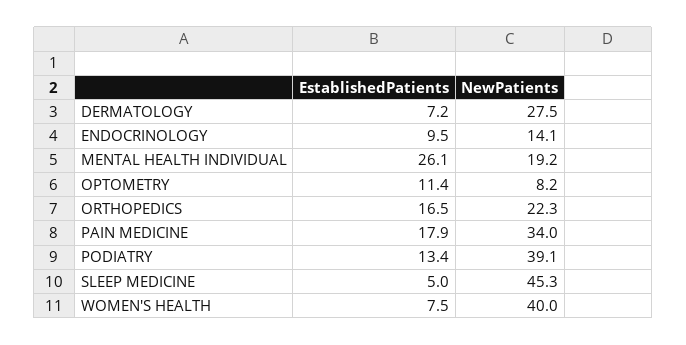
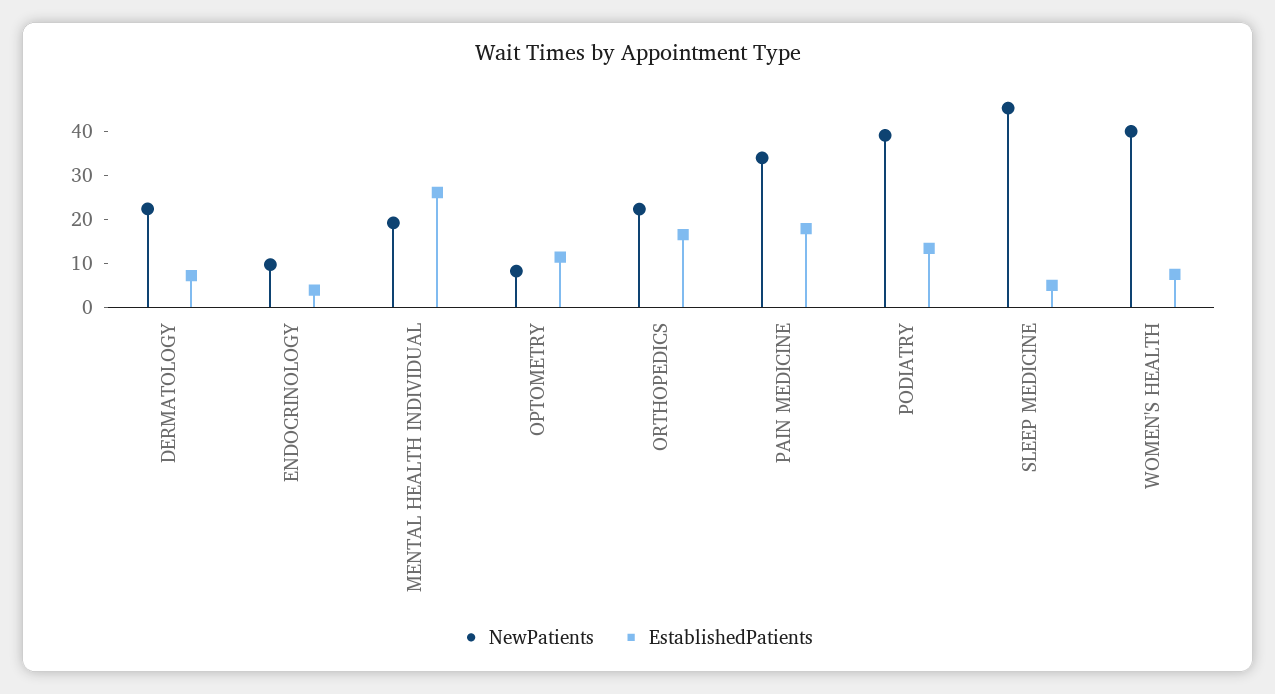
NewPatients, DERMATOLOGY: 27.5 -> 22
EstablishedPatients, ENDOCRINOLOGY: 9.5 -> 4
NewPatients, ENDOCRINOLOGY: 14.1 -> 10

